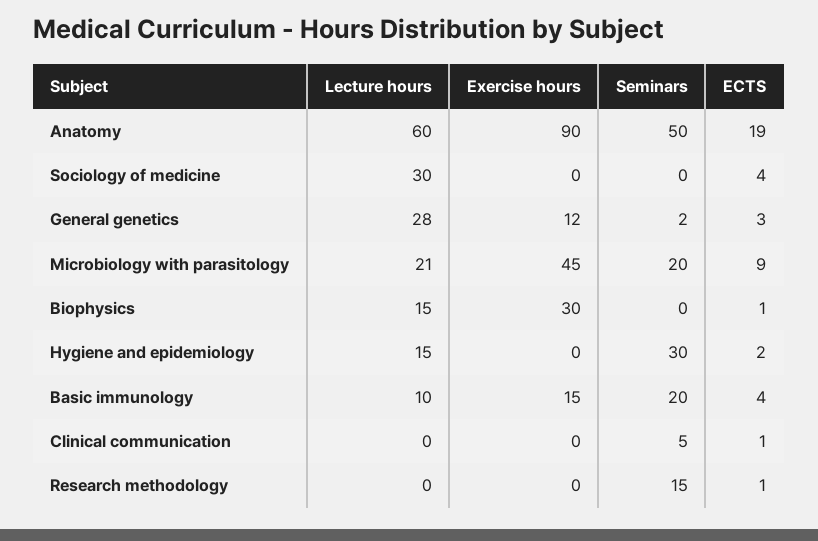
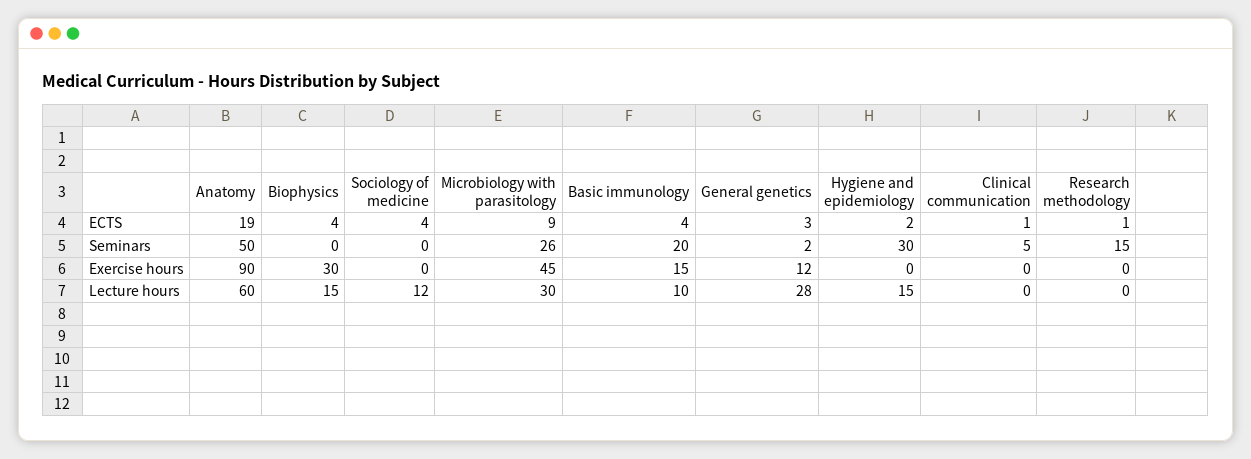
Lecture hours, Sociology of medicine: 30 -> 12
Lecture hours, Microbiology with parasitology: 21 -> 30
Seminars, Microbiology with parasitology: 20 -> 26
ECTS, Biophysics: 1 -> 4

